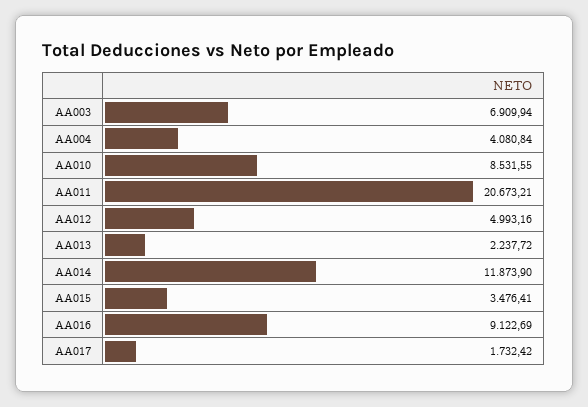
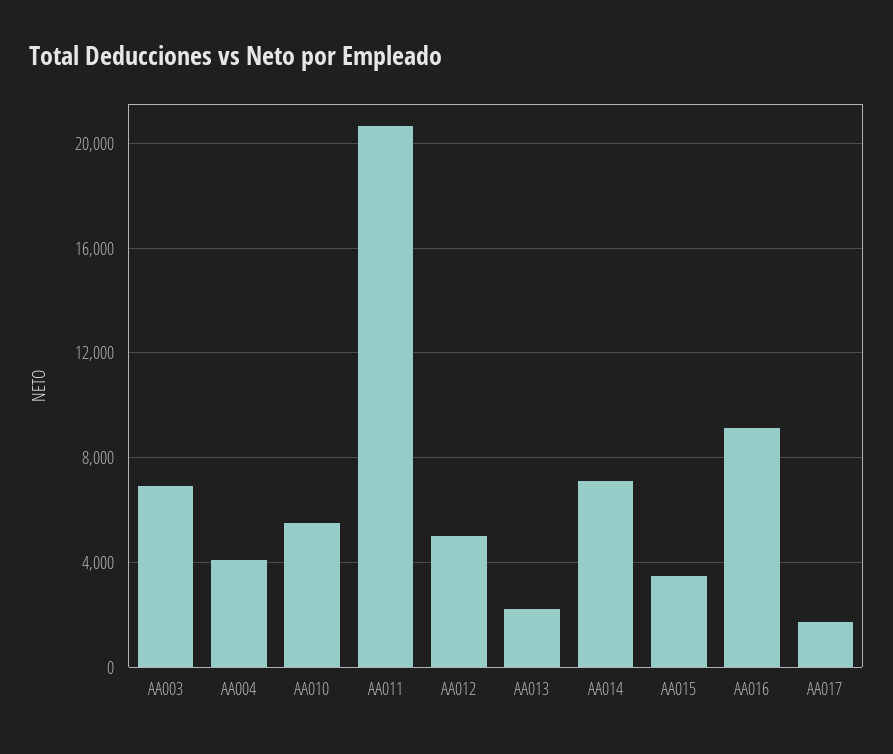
AA010: 8531.55 -> 5500
AA014: 11873.9 -> 7000

